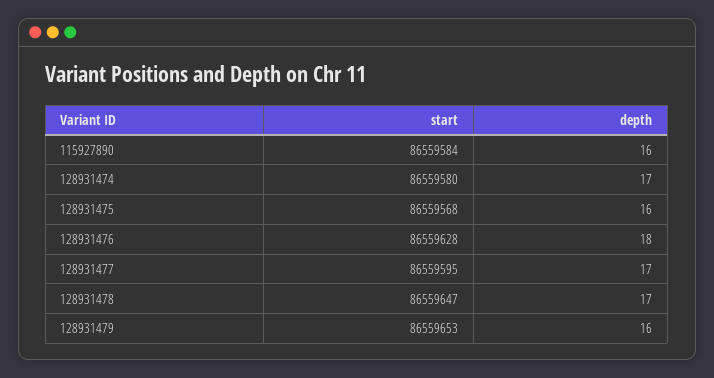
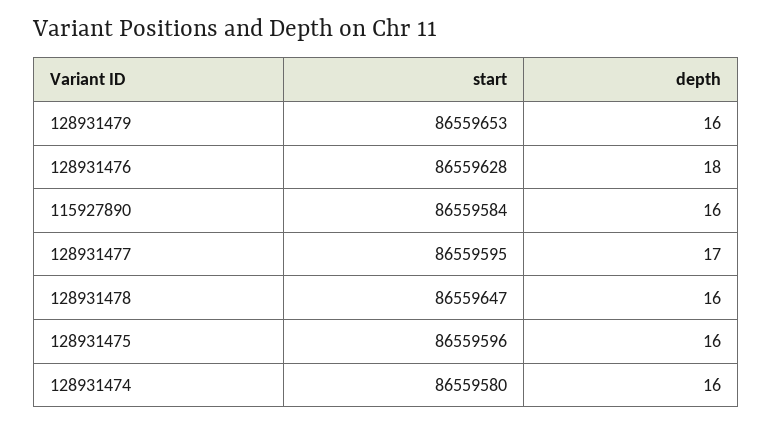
depth, 128931474: 17 -> 16
start, 128931475: 86559568 -> 86559596
depth, 128931478: 17 -> 16

